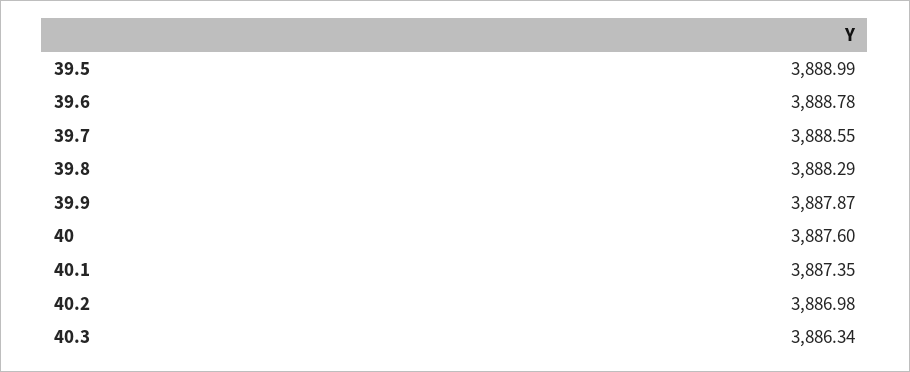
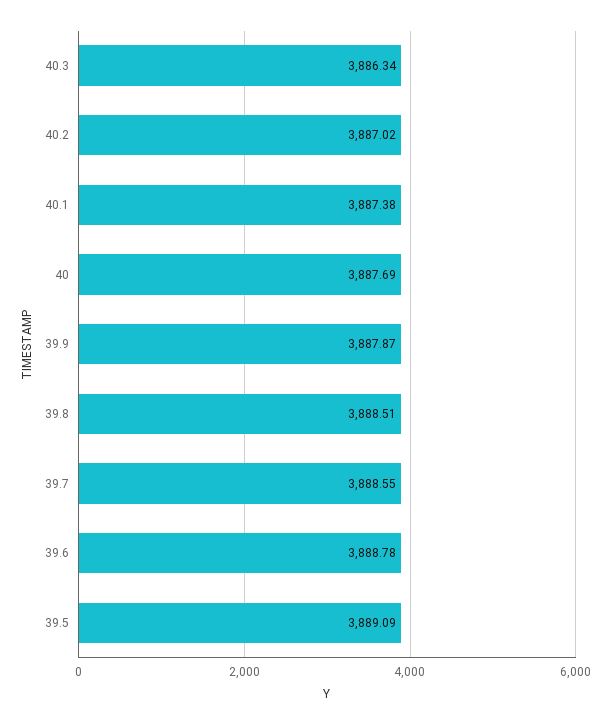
39.5: 3888.99 -> 3889.09
39.8: 3888.29 -> 3888.51
40: 3887.6 -> 3887.69
40.1: 3887.35 -> 3887.38
40.2: 3886.98 -> 3887.02

